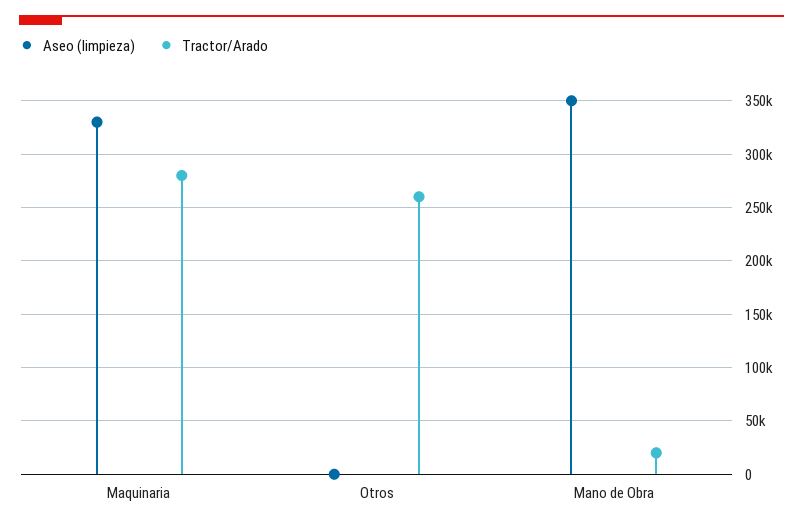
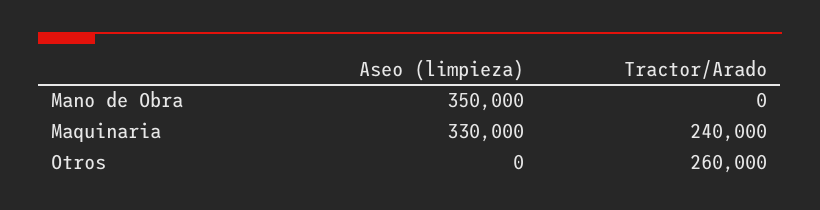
Tractor/Arado, Maquinaria: 280000 -> 240000
Tractor/Arado, Mano de Obra: 20000 -> 0

